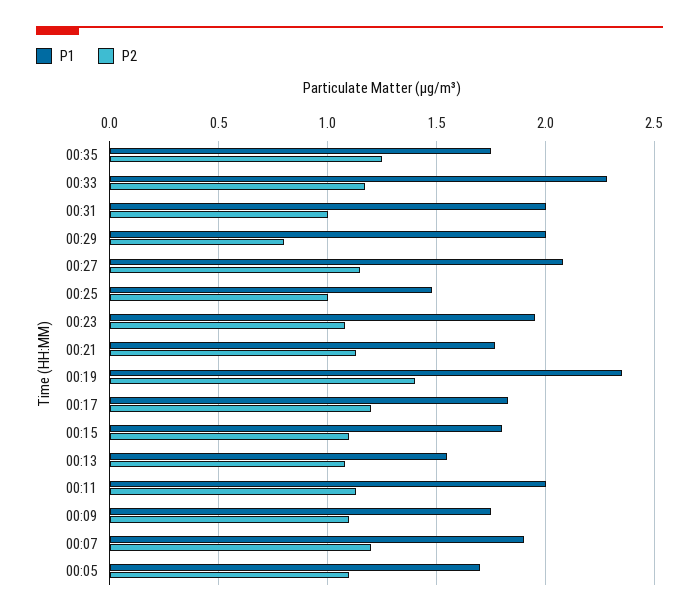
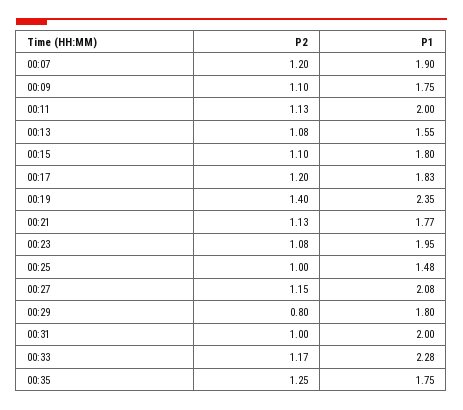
P1, 00:29: 2 -> 1.8
P1, 00:05: 1.7 -> none
P2, 00:05: 1.1 -> none

